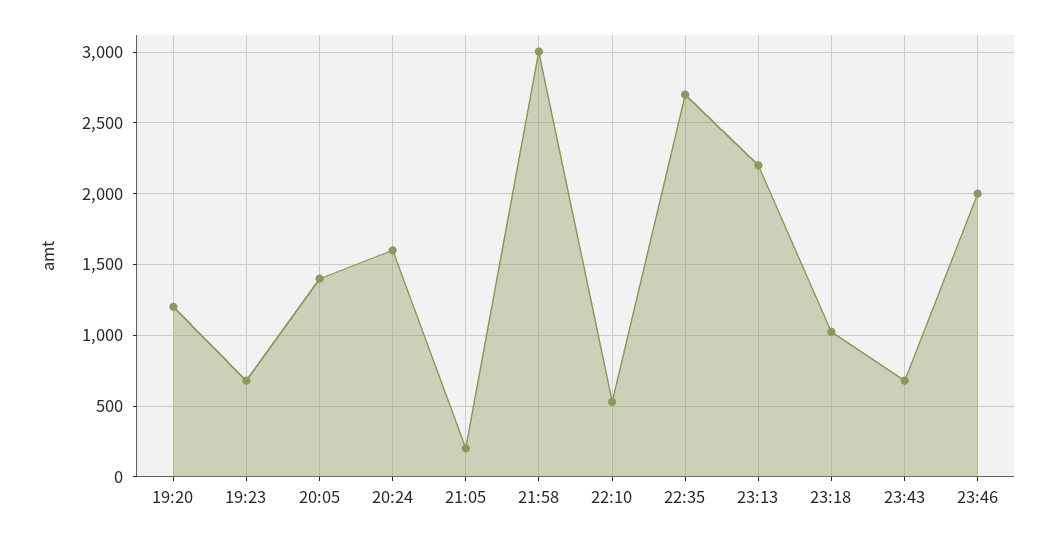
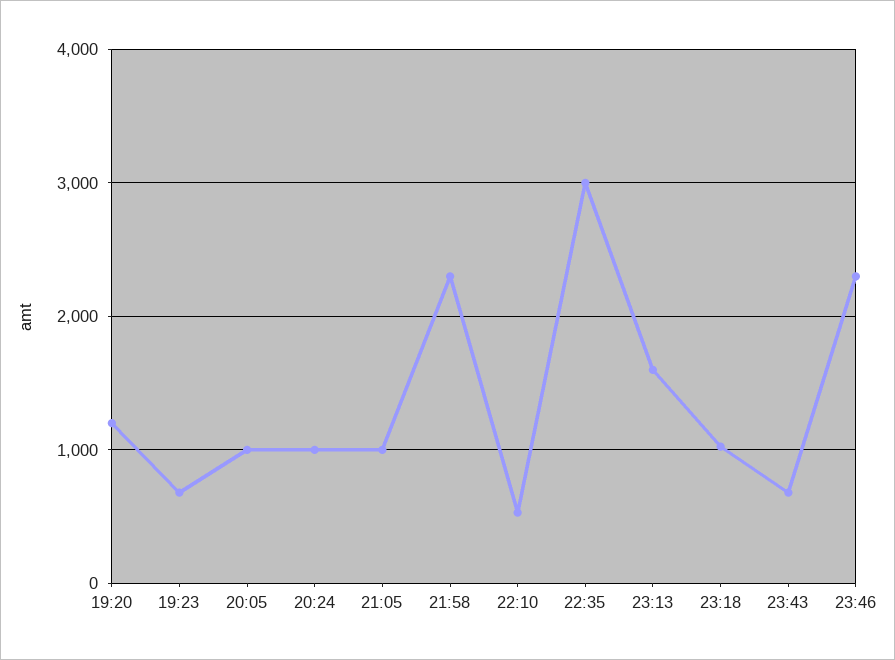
20:05: 1400 -> 1000
20:24: 1600 -> 1000
21:05: 200 -> 1000
21:58: 3000 -> 2300
22:35: 2700 -> 3000
23:13: 2200 -> 1600
23:46: 2000 -> 2300

